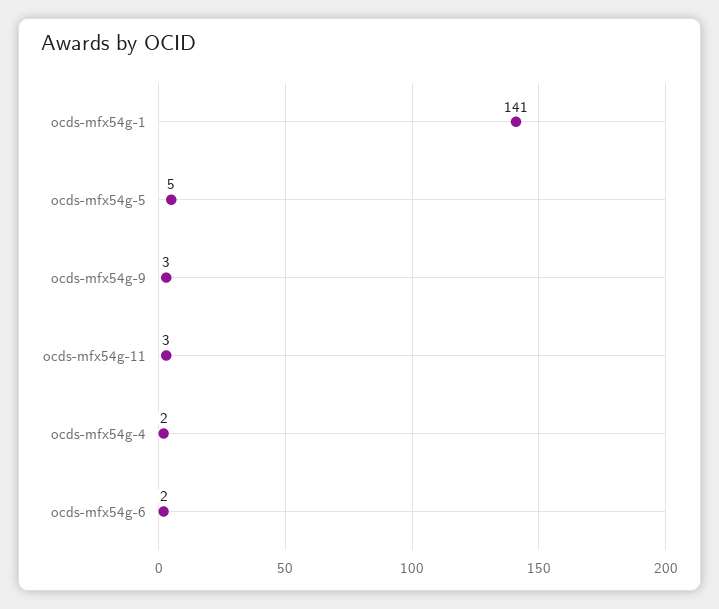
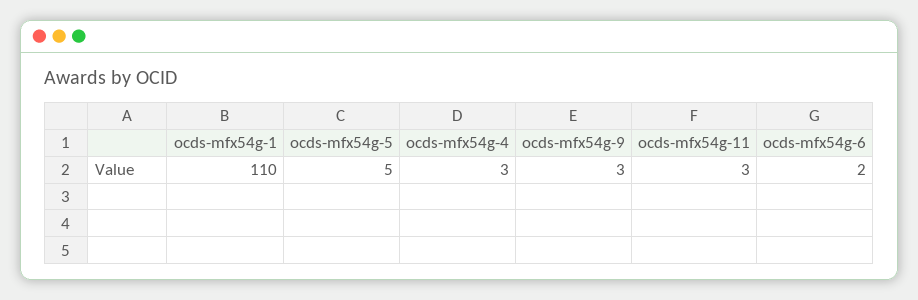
ocds-mfx54g-1: 141 -> 110
ocds-mfx54g-4: 2 -> 3

